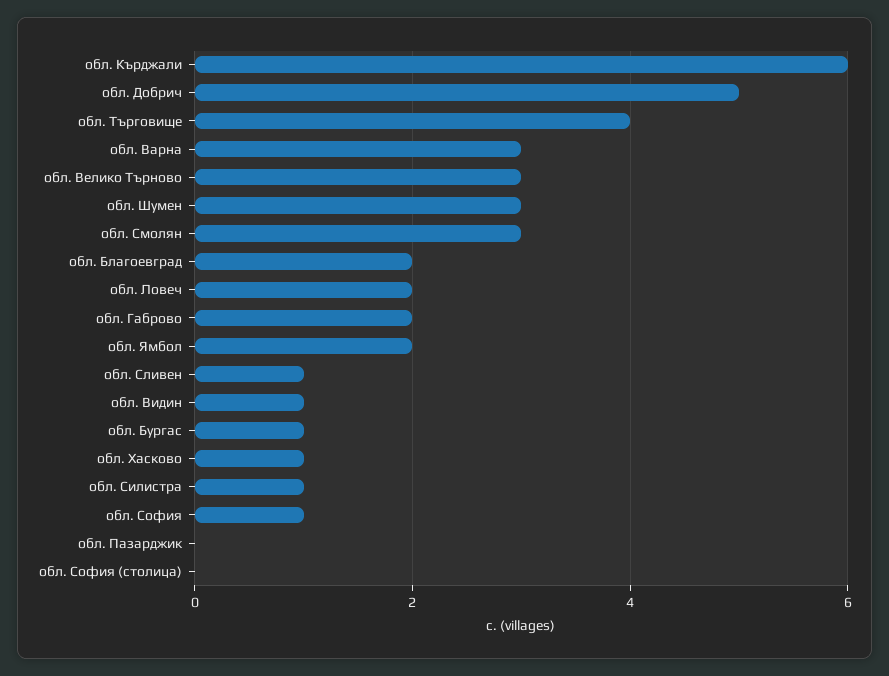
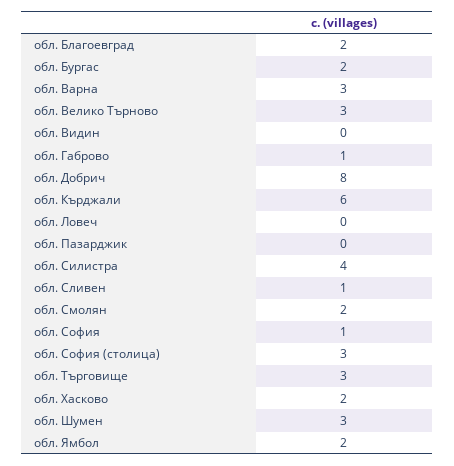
обл. Добрич: 5 -> 8
обл. Търговище: 4 -> 3
обл. Смолян: 3 -> 2
обл. Ловеч: 2 -> 0
обл. Габрово: 2 -> 1
обл. Видин: 1 -> 0
обл. Бургас: 1 -> 2
обл. Хасково: 1 -> 2
обл. Силистра: 1 -> 4
обл. София (столица): 0 -> 3

